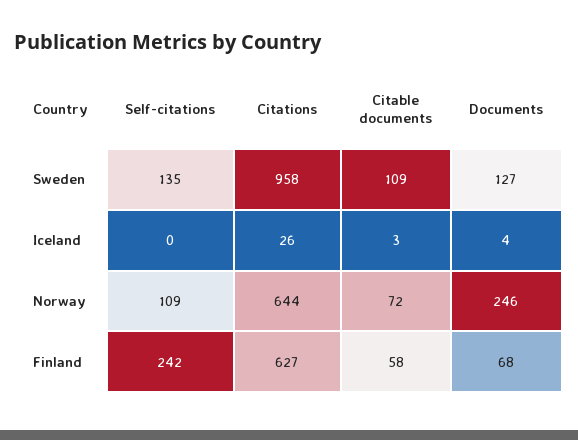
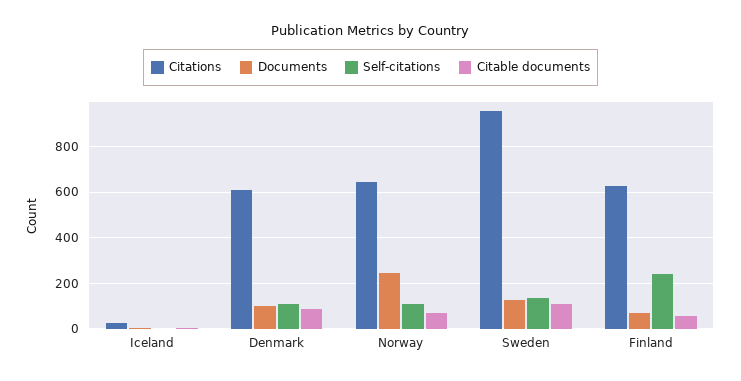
Citations, Denmark: none -> 600
Documents, Denmark: none -> 100
Self-citations, Denmark: none -> 100
Citable documents, Denmark: none -> 100

